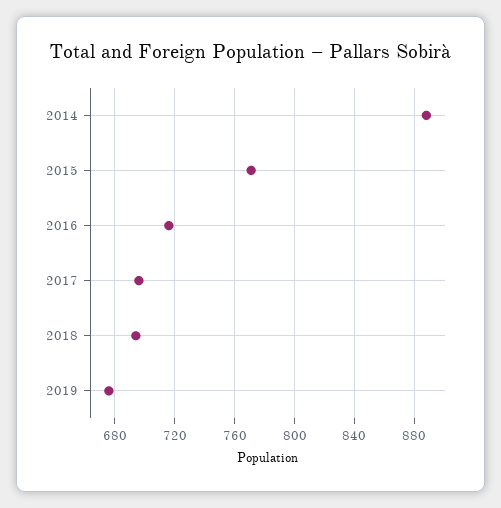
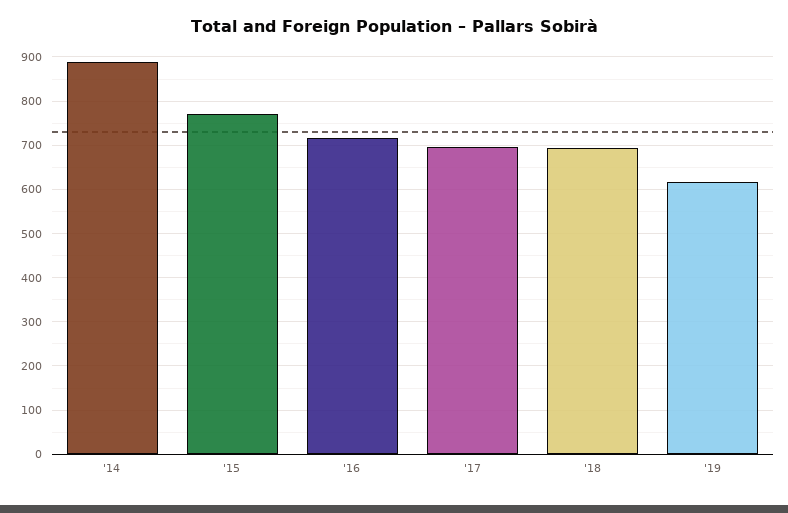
2019: 675 -> 620

